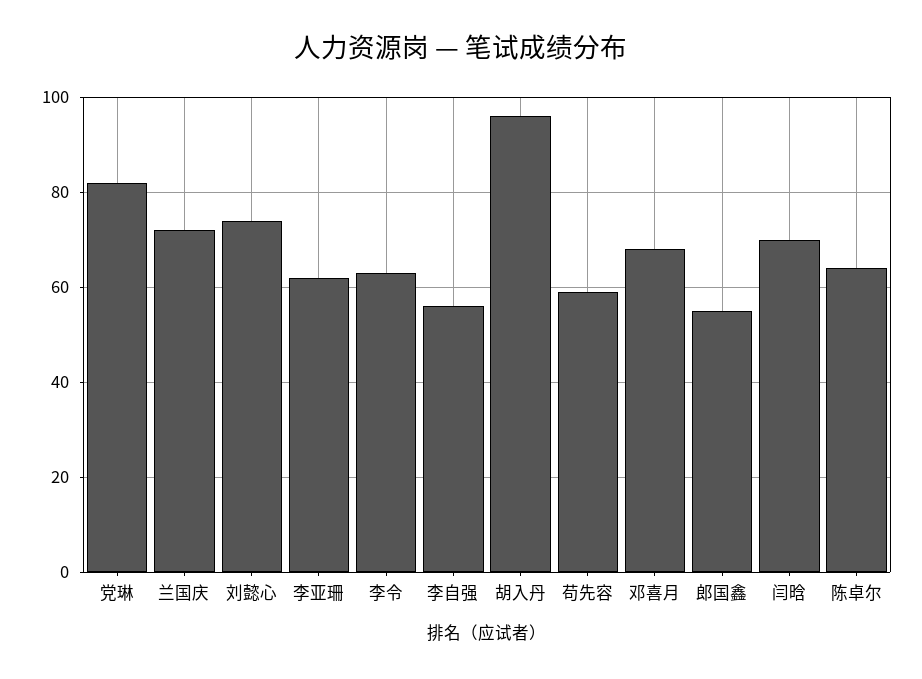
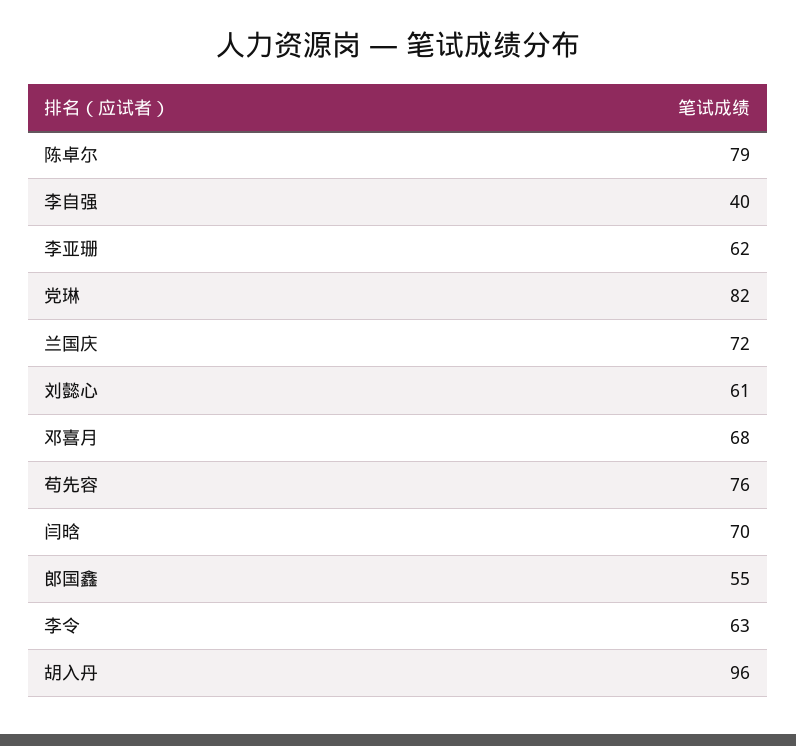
刘懿心: 75 -> 61
李自强: 55 -> 40
苟先容: 60 -> 76
陈卓尔: 65 -> 79

